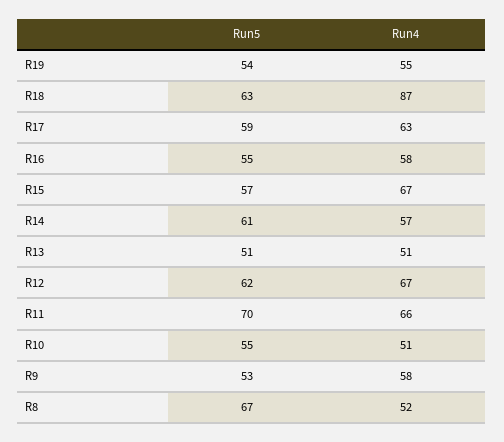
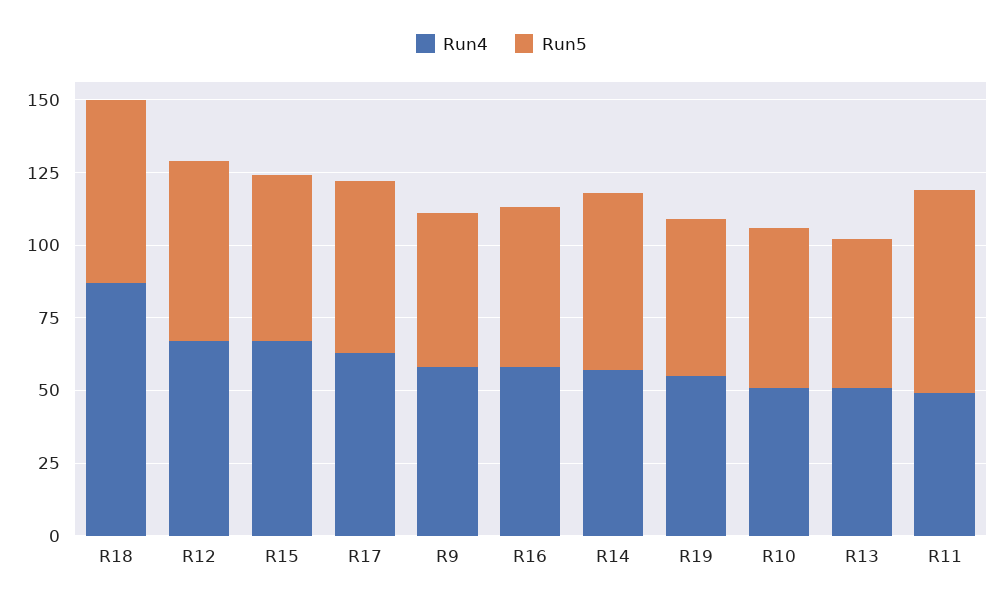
Run4, R11: 66 -> 50
Run5, R8: 67 -> none
Run4, R8: 52 -> none

